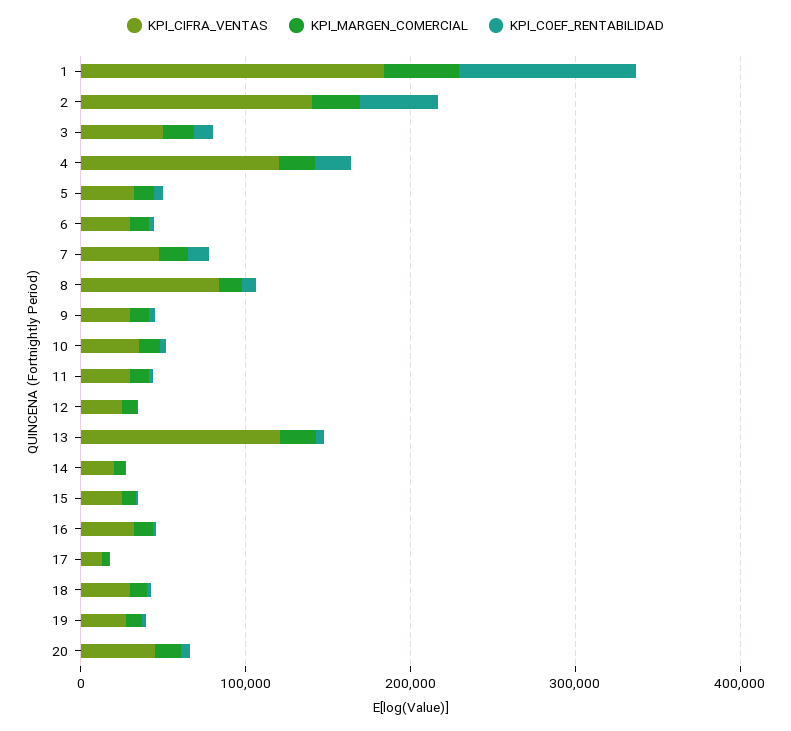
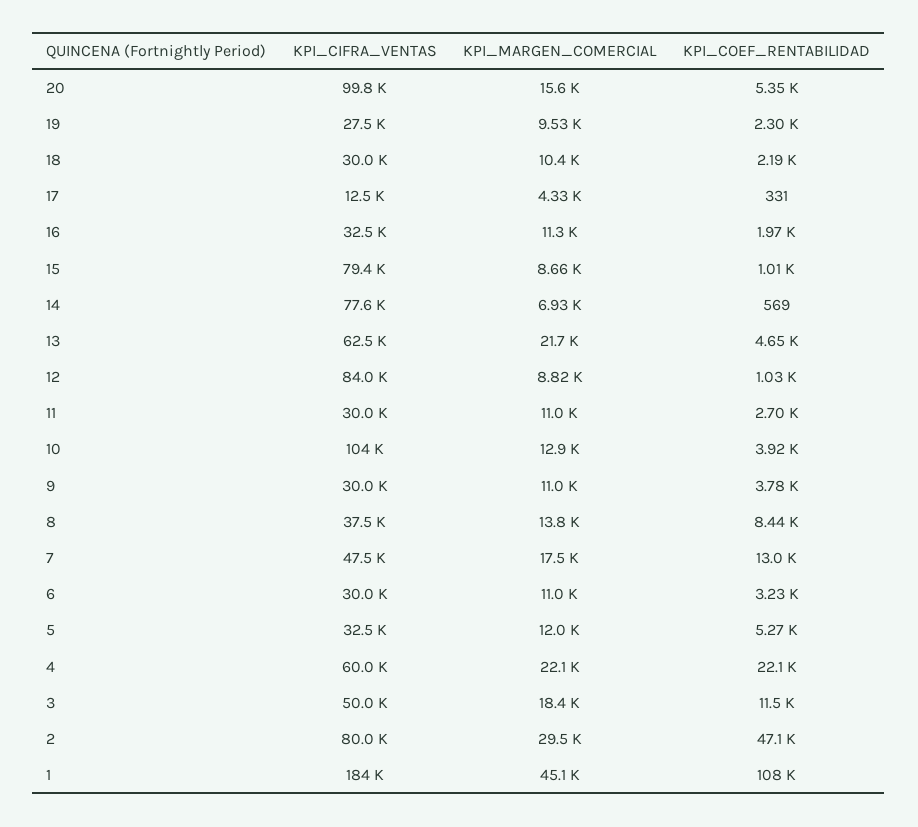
KPI_CIFRA_VENTAS, 2: 140000 -> 80000
KPI_CIFRA_VENTAS, 4: 120000 -> 60000
KPI_CIFRA_VENTAS, 8: 80000 -> 37500
KPI_CIFRA_VENTAS, 10: 40000 -> 104000
KPI_CIFRA_VENTAS, 12: 20000 -> 84000
KPI_CIFRA_VENTAS, 13: 120000 -> 62500
KPI_CIFRA_VENTAS, 14: 20000 -> 77600
KPI_CIFRA_VENTAS, 15: 20000 -> 79400
KPI_CIFRA_VENTAS, 20: 40000 -> 99800

